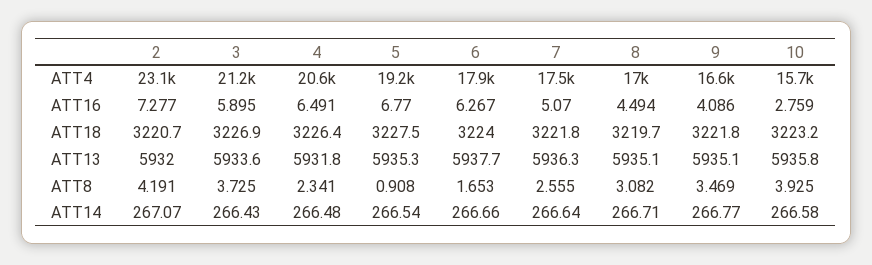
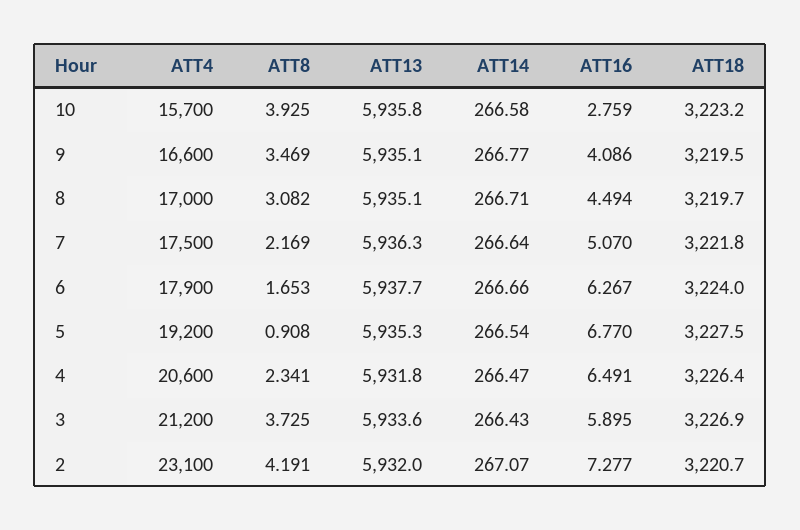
9, ATT18: 3221.8 -> 3219.5
7, ATT8: 2.555 -> 2.169
4, ATT14: 266.48 -> 266.47

